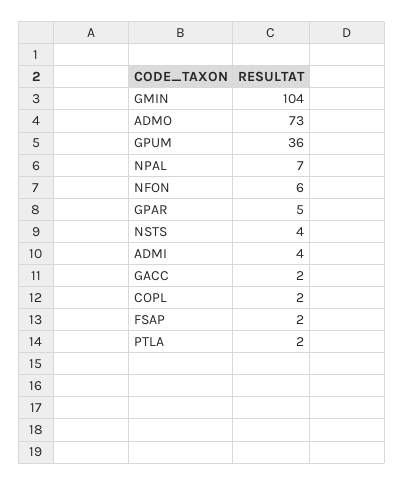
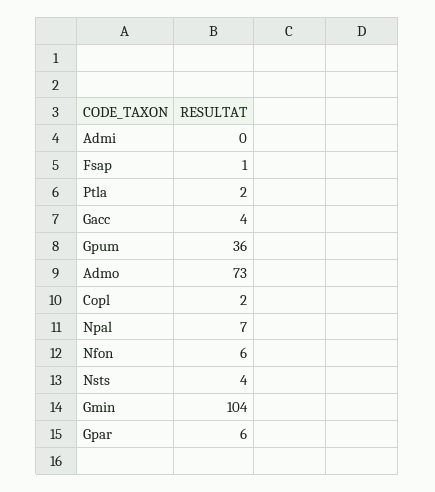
GPAR: 5 -> 6
ADMI: 4 -> 0
GACC: 2 -> 4
FSAP: 2 -> 1

